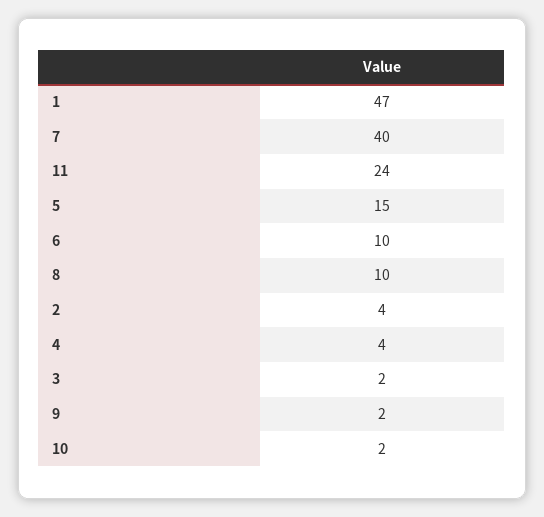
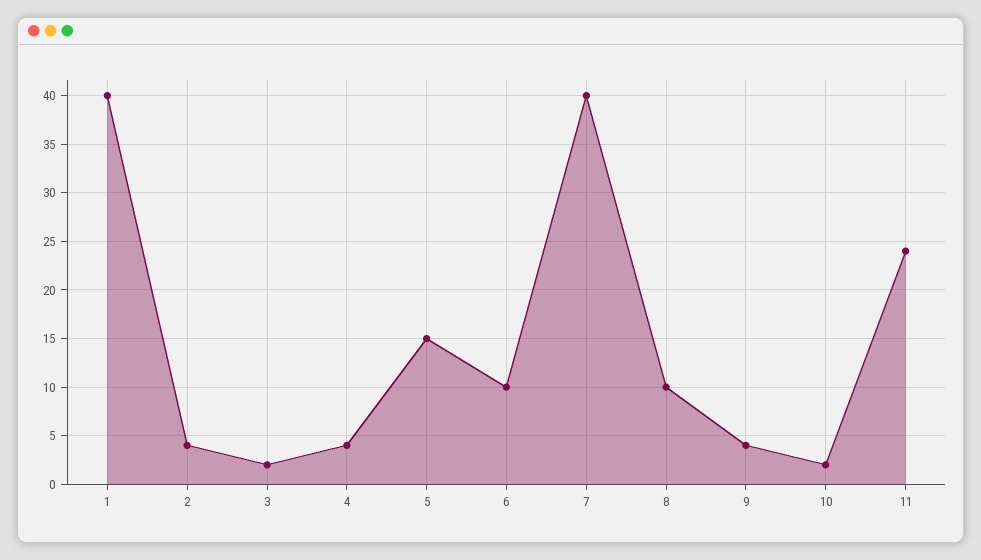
1: 47 -> 40
9: 2 -> 4

